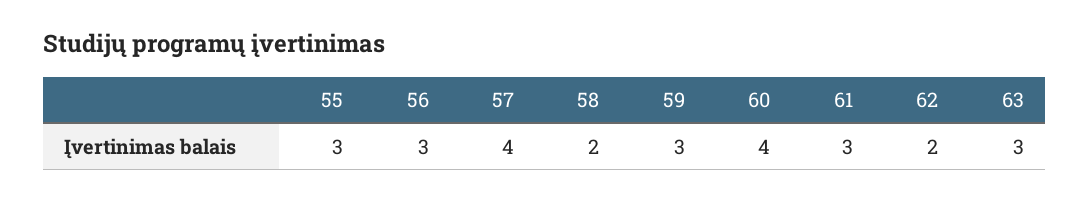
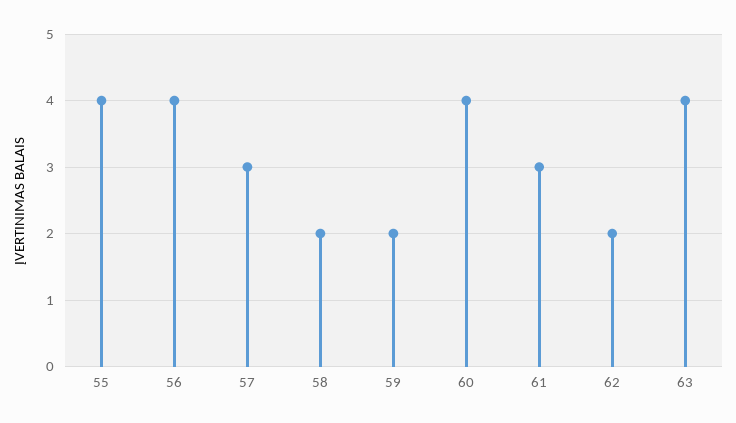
55: 3 -> 4
56: 3 -> 4
57: 4 -> 3
59: 3 -> 2
63: 3 -> 4

